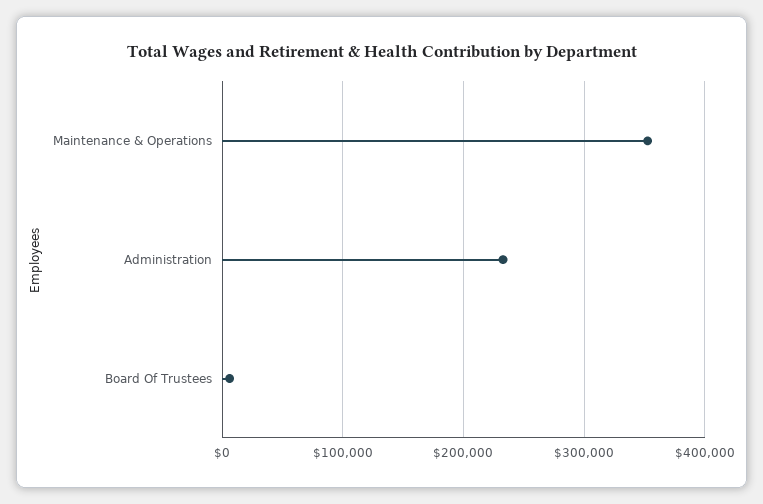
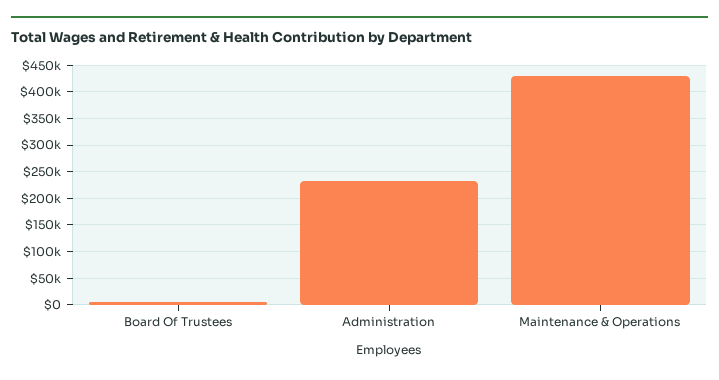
Maintenance & Operations: 350000 -> 425000

